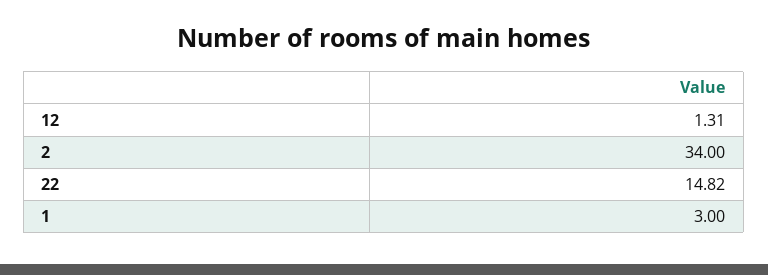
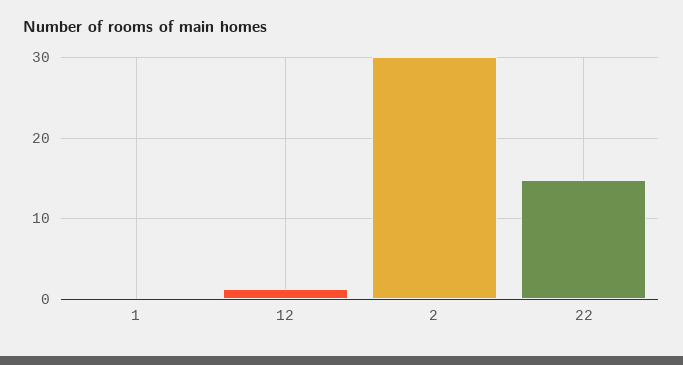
2: 34 -> 30
1: 3 -> 0

